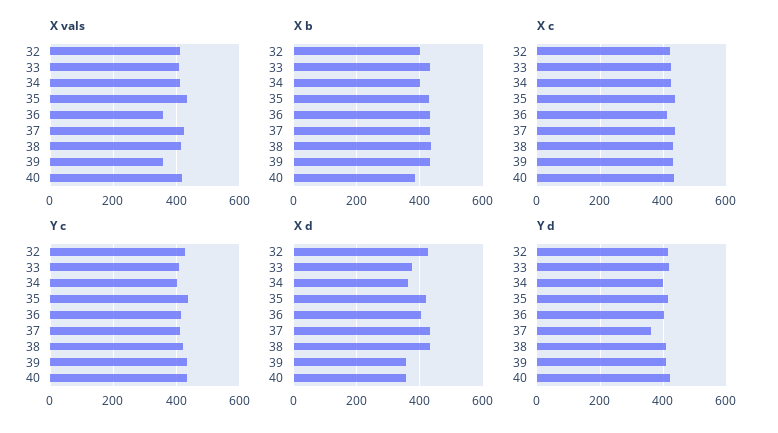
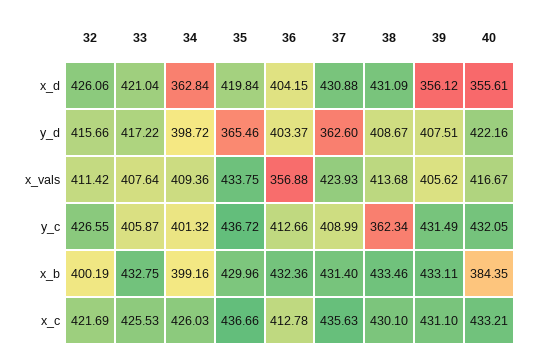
X vals, 39: 360 -> 405.62
Y c, 38: 420 -> 362.34
X d, 33: 380 -> 421.04
Y d, 35: 420 -> 365.46

